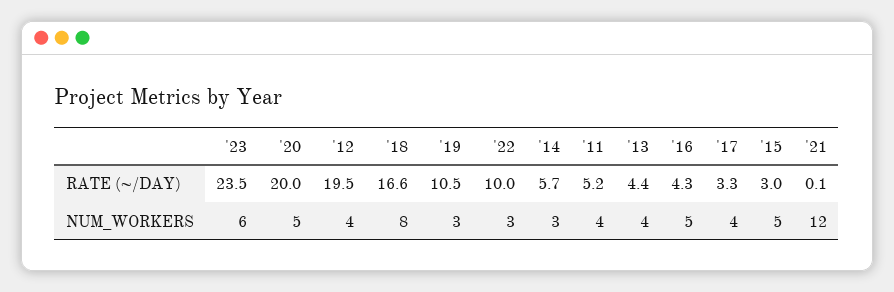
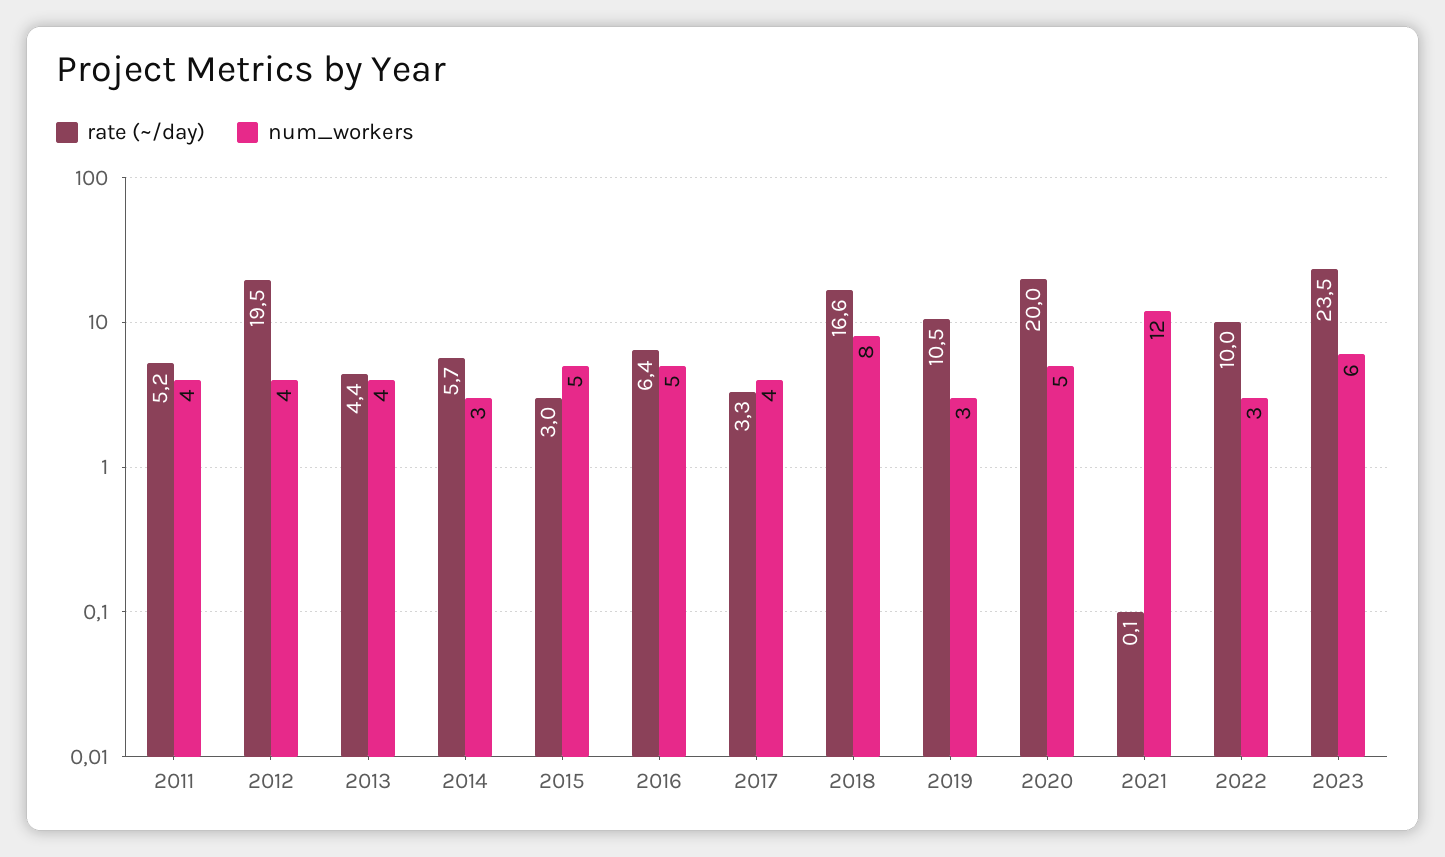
RATE (~/DAY), '16: 4.3 -> 6.4

